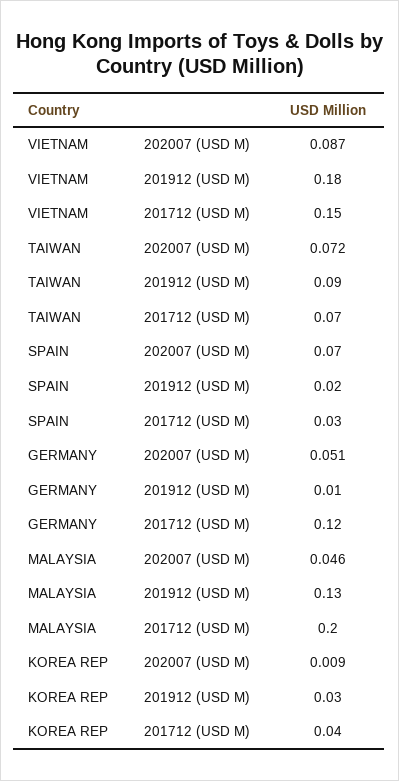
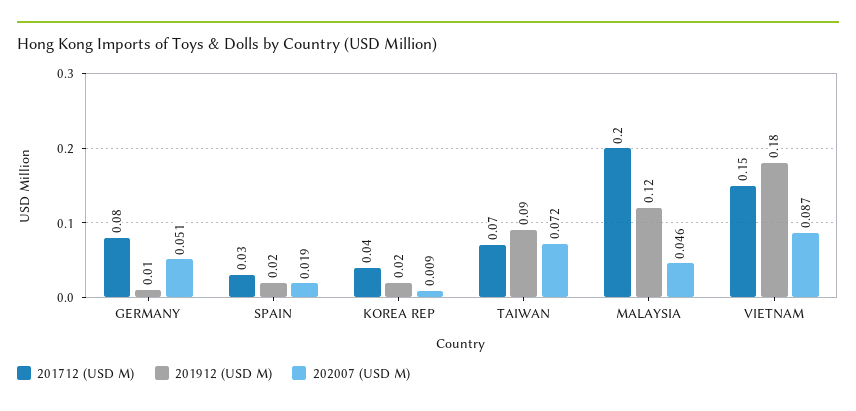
202007 (USD M), SPAIN: 0.07 -> 0.019
201712 (USD M), GERMANY: 0.12 -> 0.08
201912 (USD M), MALAYSIA: 0.13 -> 0.12
201912 (USD M), KOREA REP: 0.03 -> 0.02

